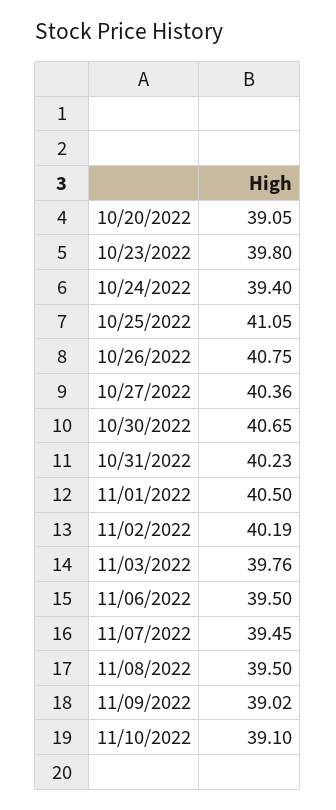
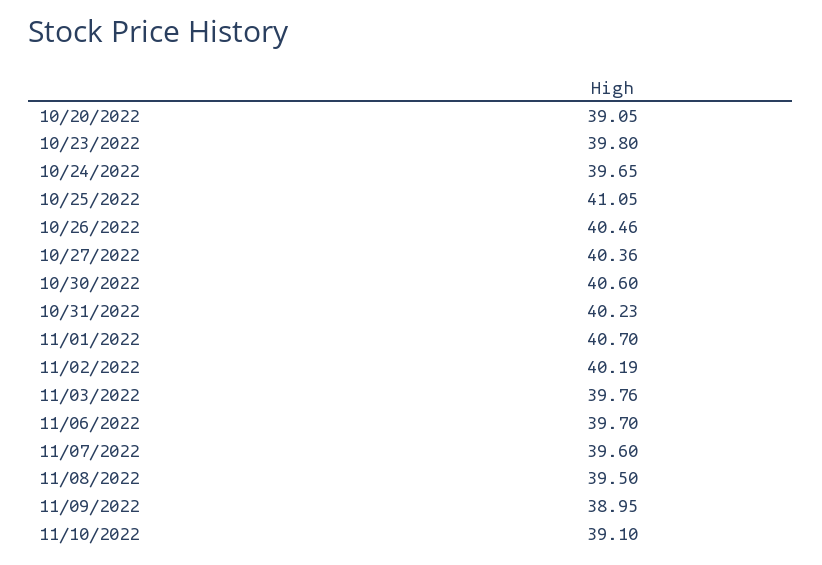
10/24/2022: 39.4 -> 39.65
10/26/2022: 40.75 -> 40.46
10/30/2022: 40.65 -> 40.6
11/01/2022: 40.5 -> 40.7
11/06/2022: 39.5 -> 39.7
11/07/2022: 39.45 -> 39.6
11/09/2022: 39.02 -> 38.95

